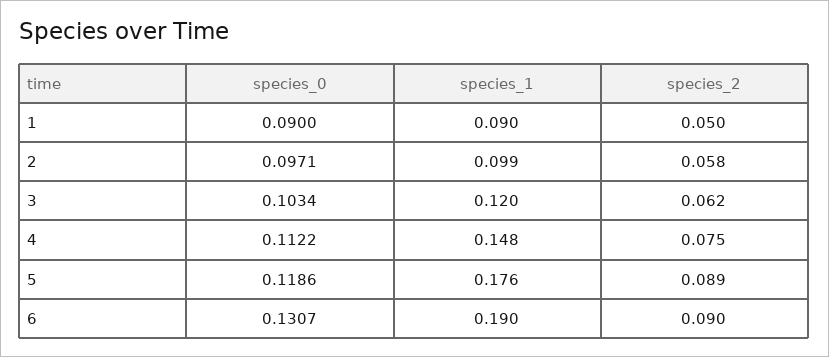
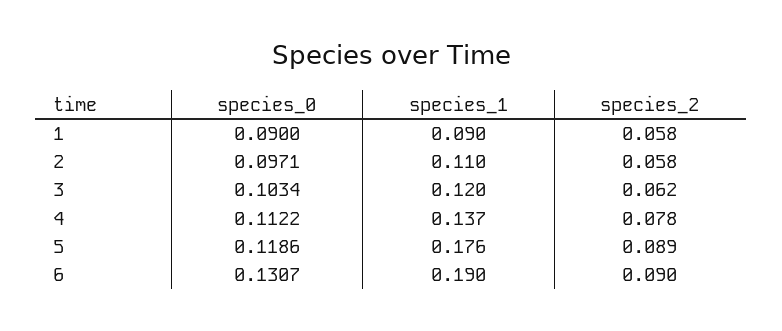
species_2, 1: 0.05 -> 0.058
species_1, 2: 0.099 -> 0.11
species_1, 4: 0.148 -> 0.137
species_2, 4: 0.075 -> 0.078

